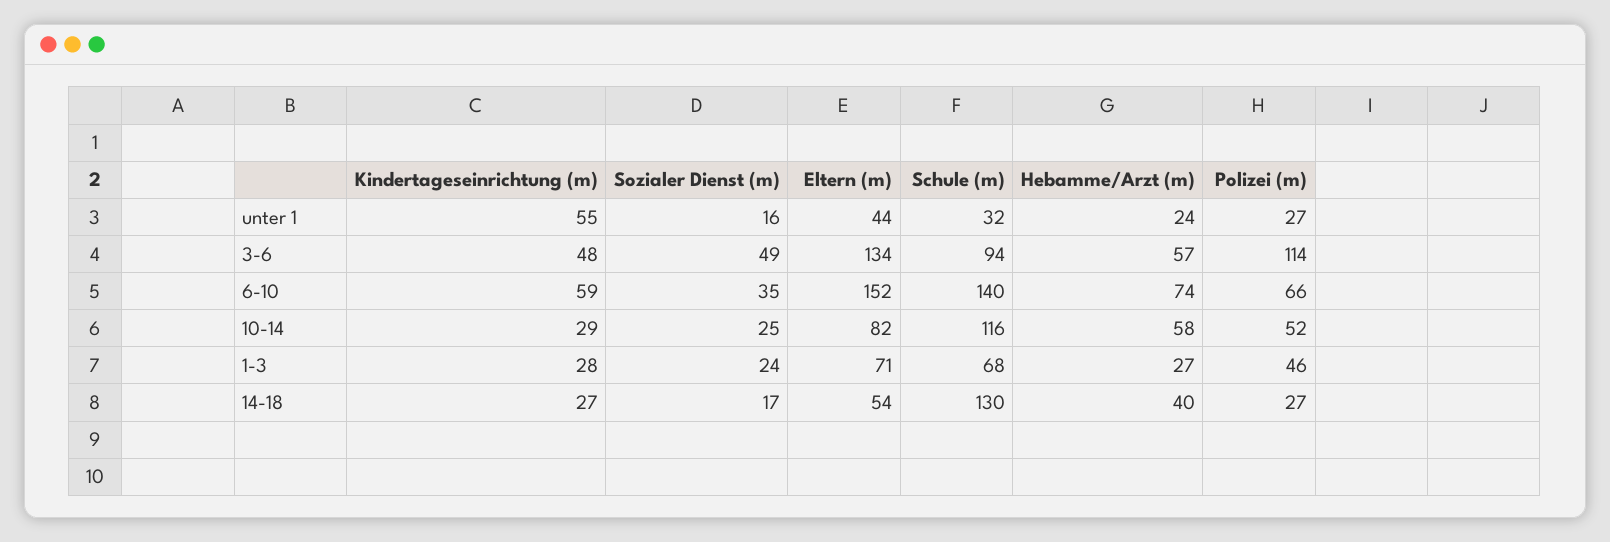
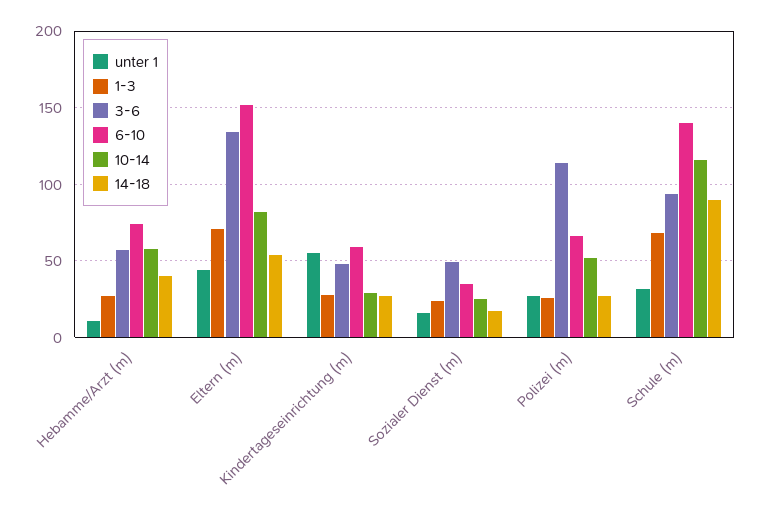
unter 1, Hebamme/Arzt (m): 24 -> 10
1-3, Polizei (m): 46 -> 25
14-18, Schule (m): 130 -> 90

